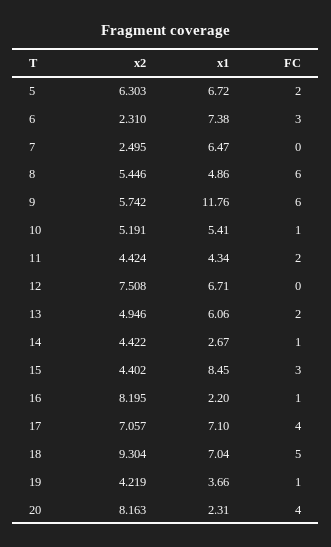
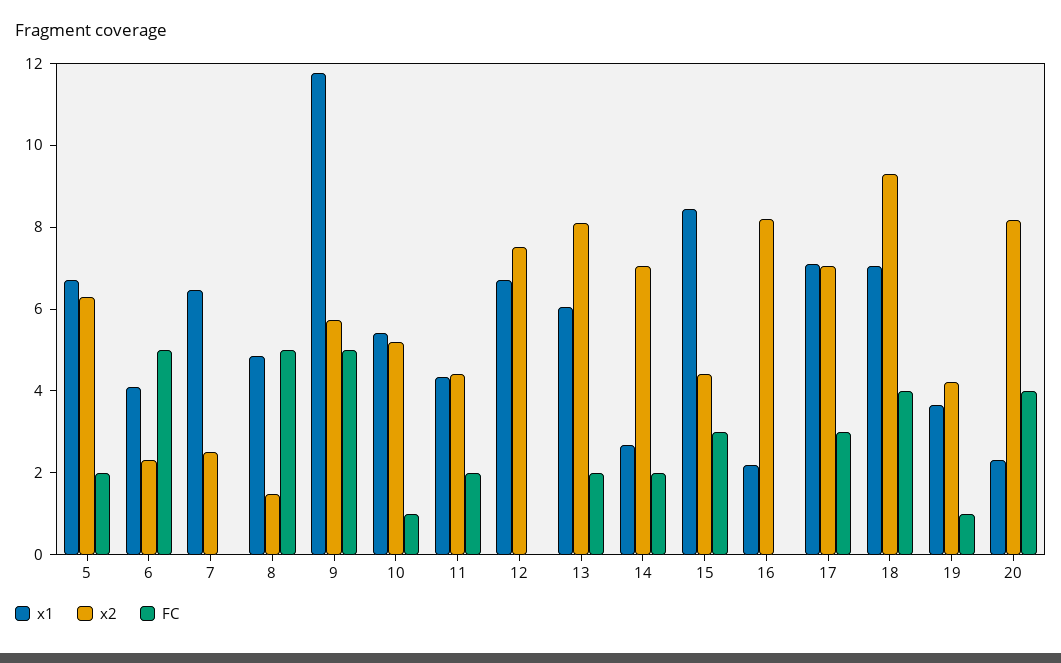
x1, 6: 7.38 -> 4
FC, 6: 3 -> 5
x2, 8: 5.446 -> 1.5
FC, 8: 6 -> 5
FC, 9: 6 -> 5
x2, 13: 4.946 -> 8
x2, 14: 4.422 -> 7
FC, 14: 1 -> 2
FC, 16: 1 -> 0
FC, 17: 4 -> 3
FC, 18: 5 -> 4

